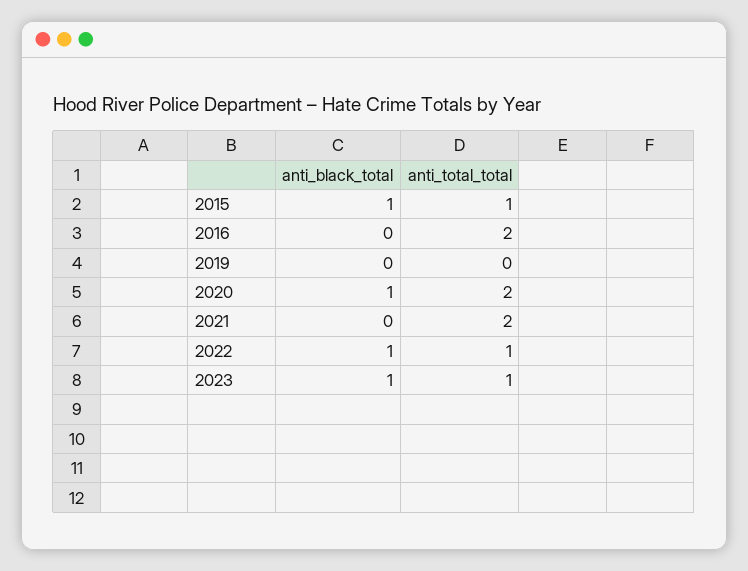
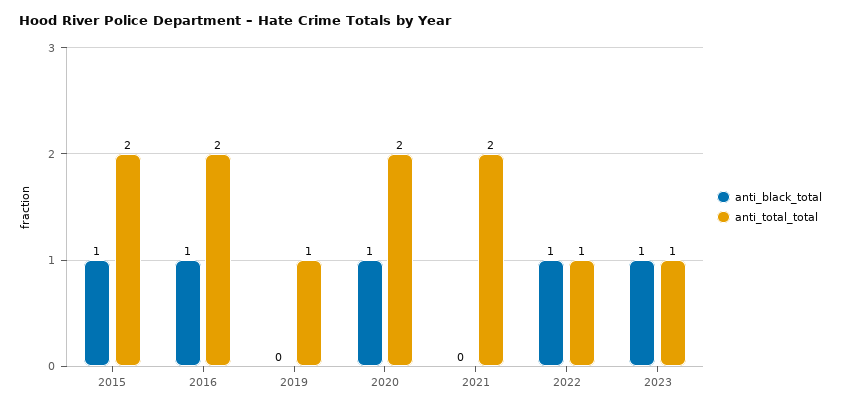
anti_total_total, 2015: 1 -> 2
anti_black_total, 2016: 0 -> 1
anti_total_total, 2019: 0 -> 1

